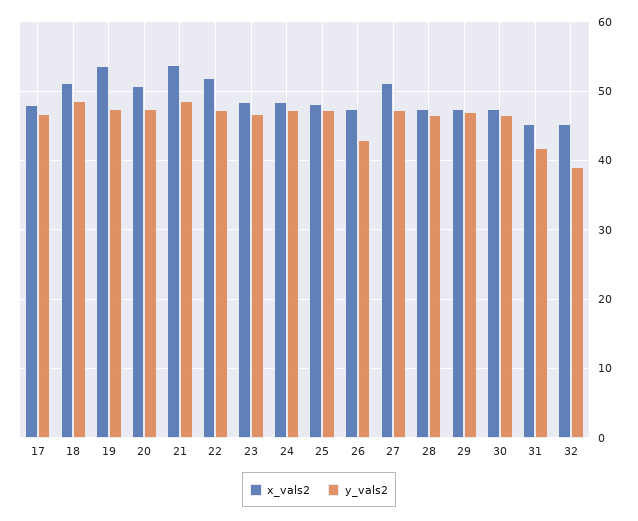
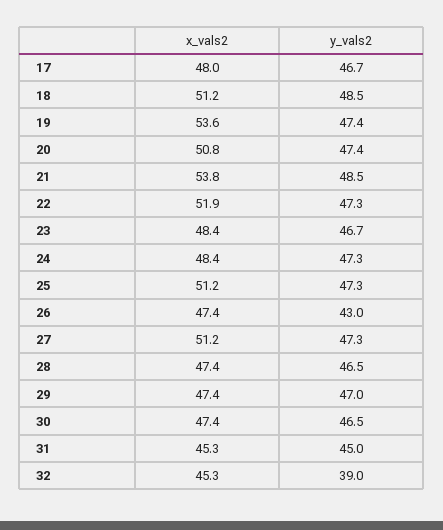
x_vals2, 25: 48 -> 51.2
y_vals2, 31: 42 -> 45

